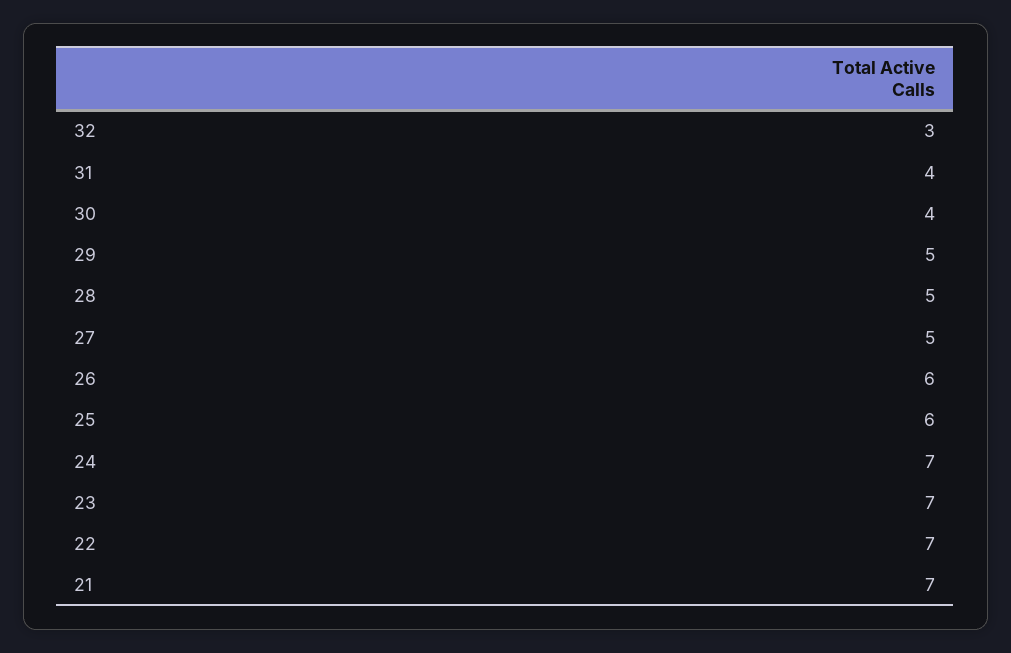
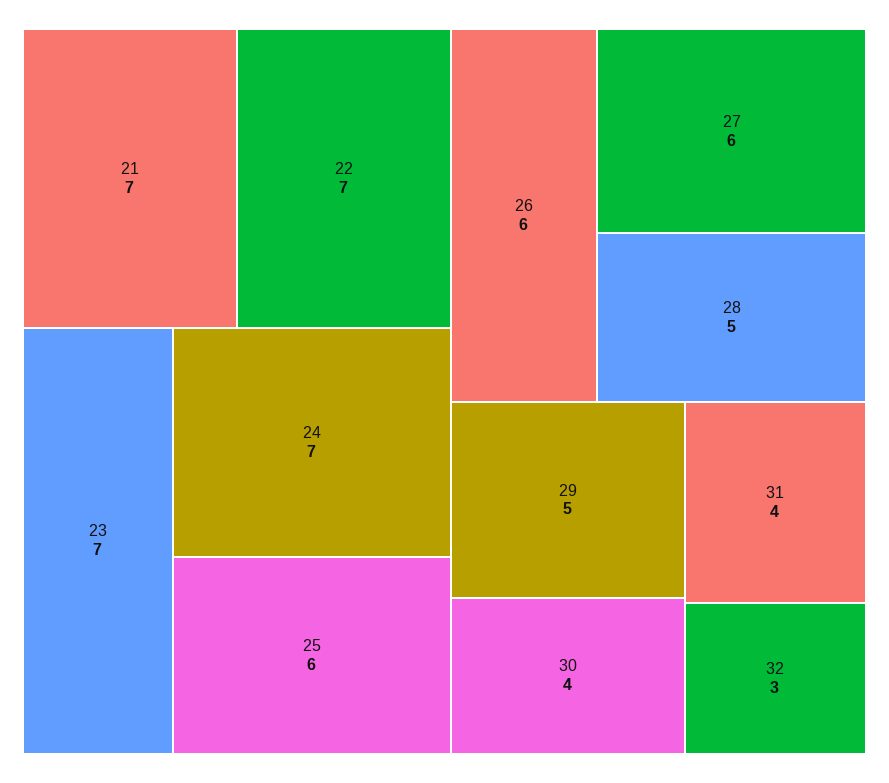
27: 5 -> 6

